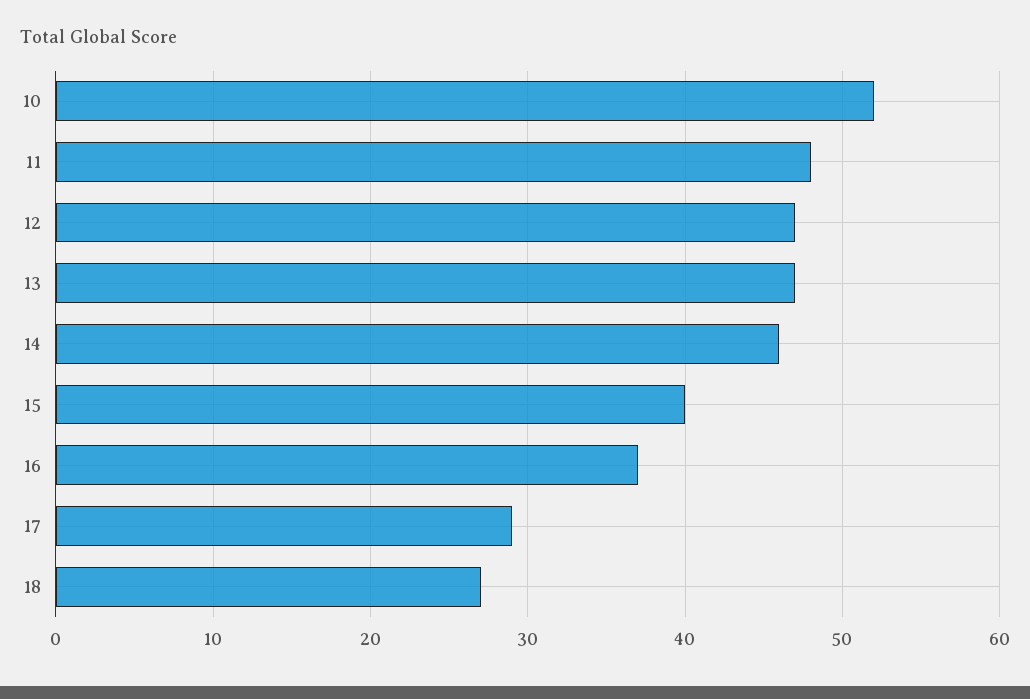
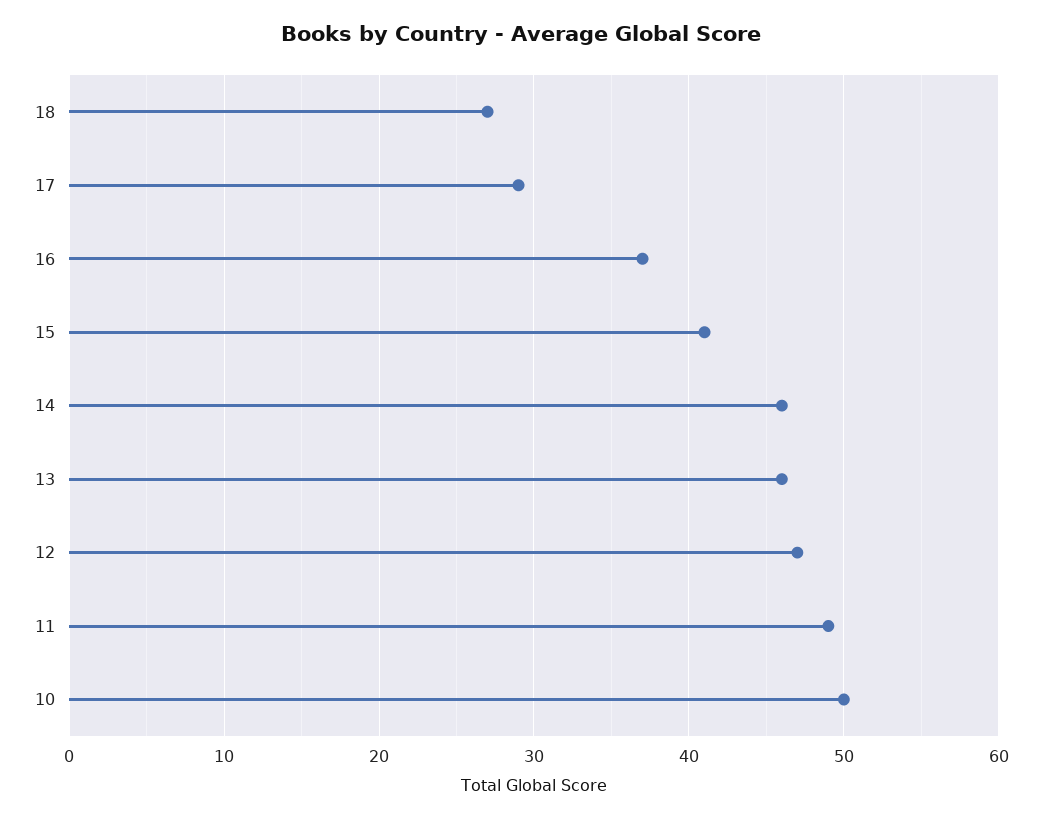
10: 52 -> 50
11: 48 -> 49
13: 47 -> 46
15: 40 -> 41

